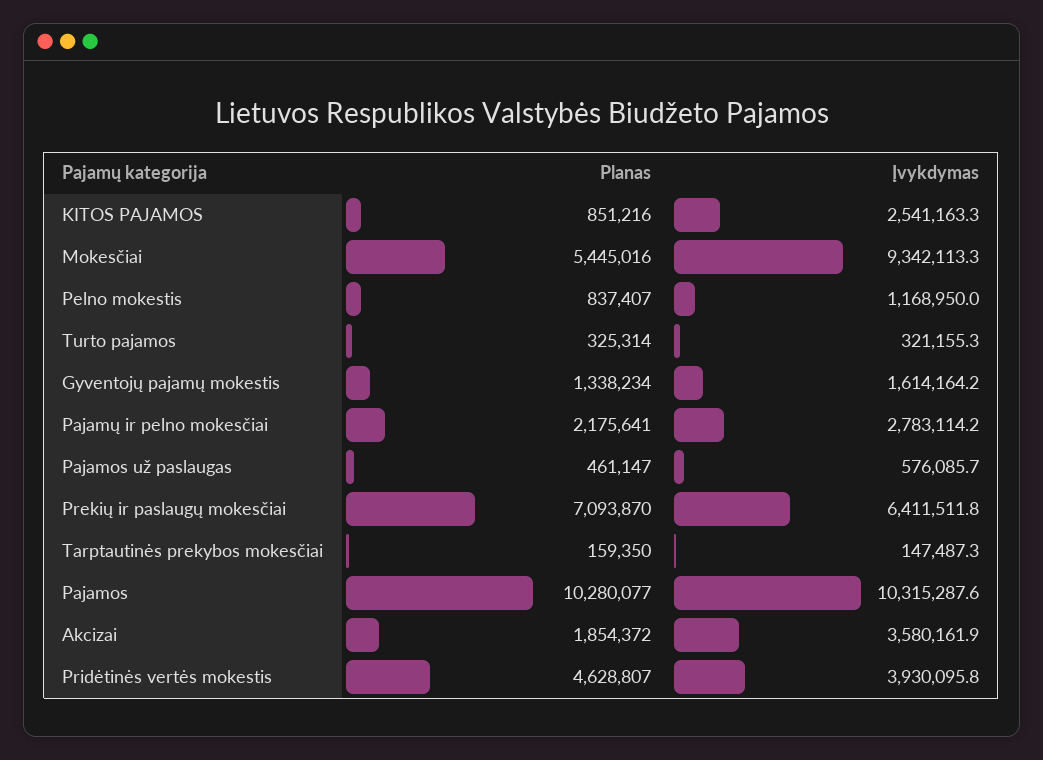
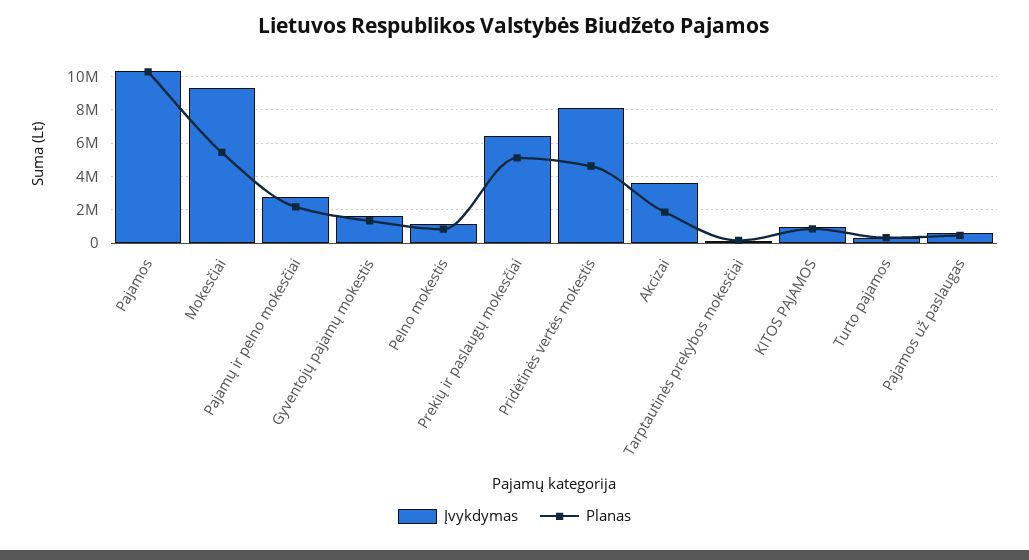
Įvykdymas, KITOS PAJAMOS: 2541163.3 -> 1000000
Planas, Prekių ir paslaugų mokesčiai: 7093870 -> 5000000
Įvykdymas, Pridėtinės vertės mokestis: 3930095.8 -> 8000000

